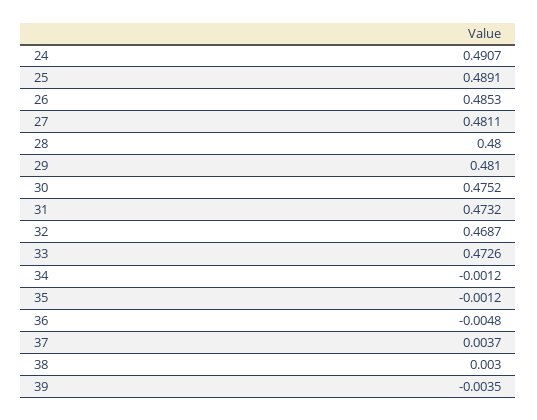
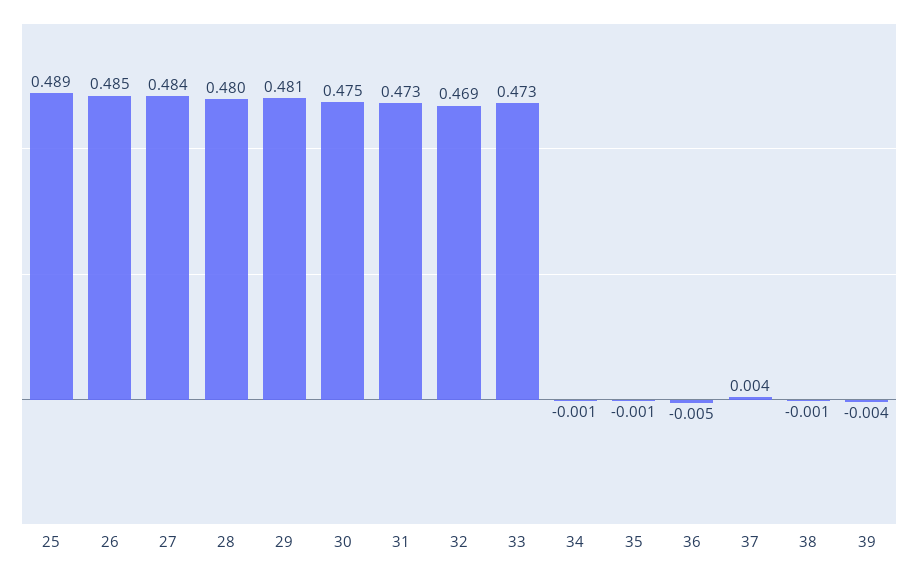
24: 0.4907 -> none
27: 0.4811 -> 0.484
38: 0.003 -> -0.001

